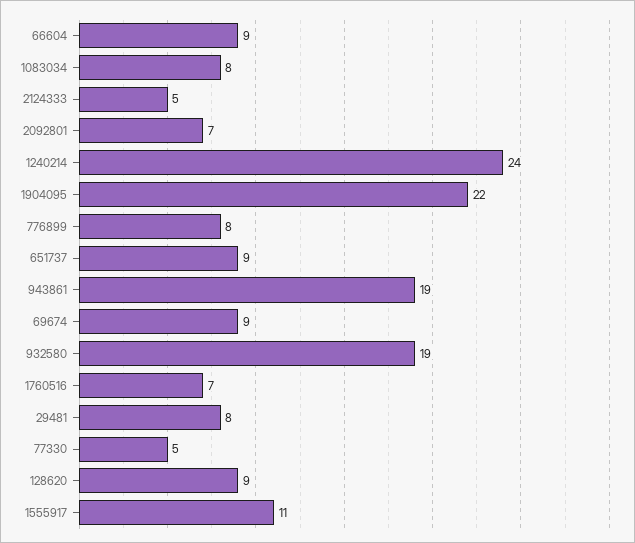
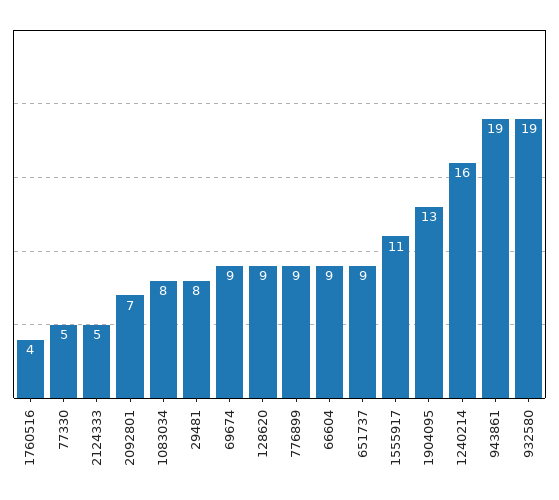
1240214: 24 -> 16
1904095: 22 -> 13
776899: 8 -> 9
1760516: 7 -> 4

